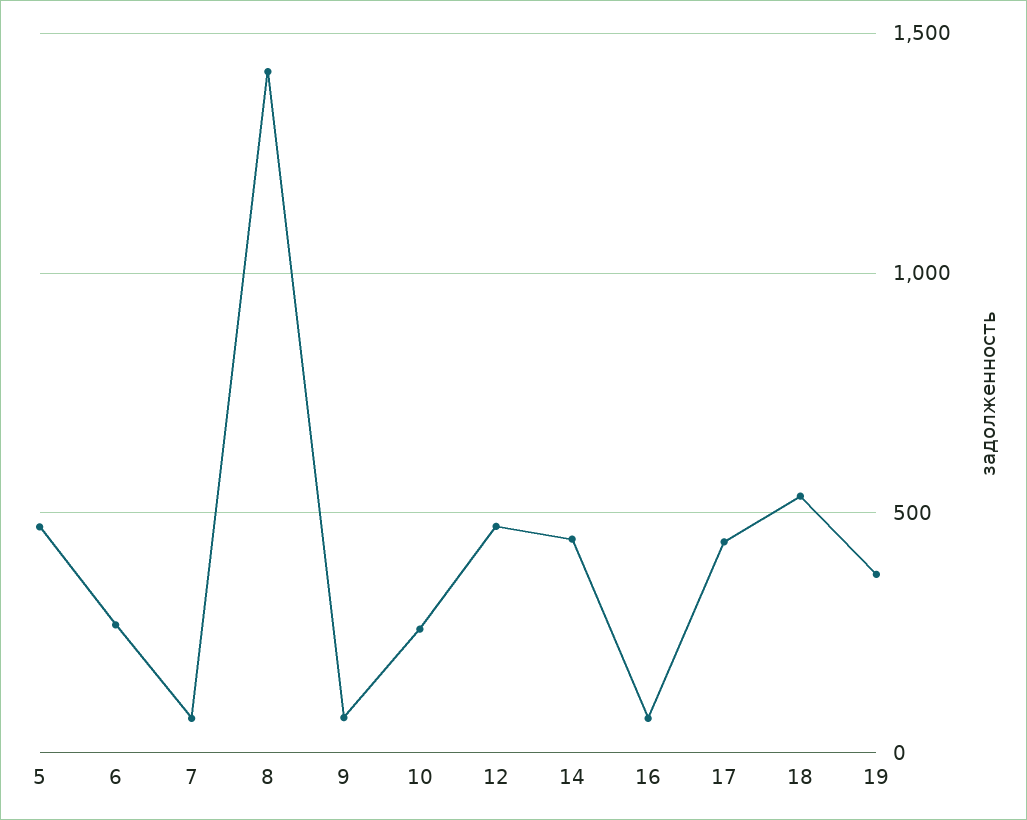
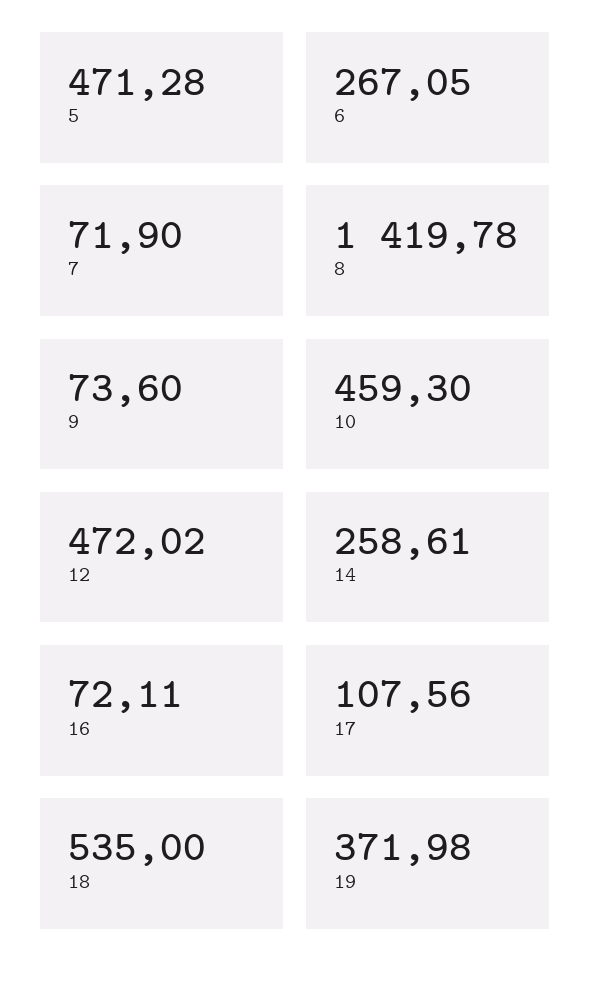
10: 250 -> 459.3
14: 450 -> 258.61
17: 450 -> 107.56

